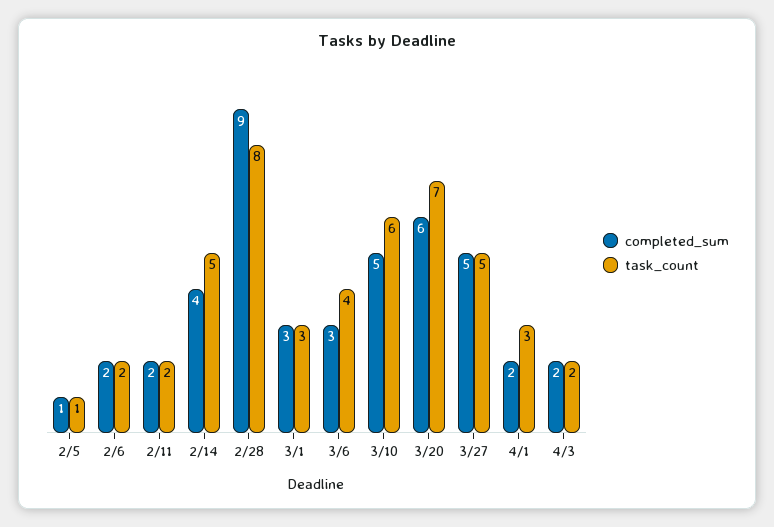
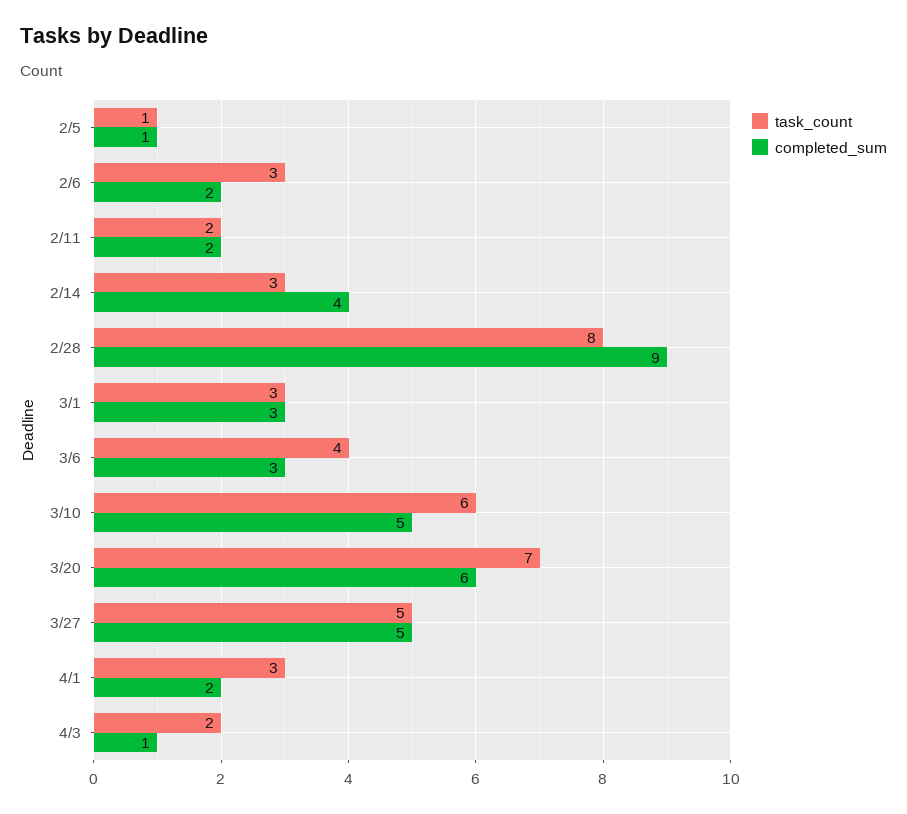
task_count, 2/6: 2 -> 3
task_count, 2/14: 5 -> 3
completed_sum, 4/3: 2 -> 1

